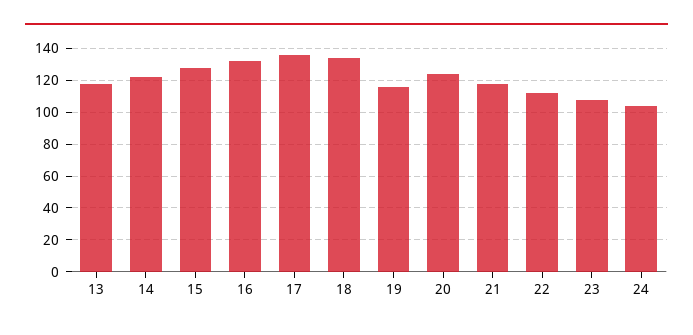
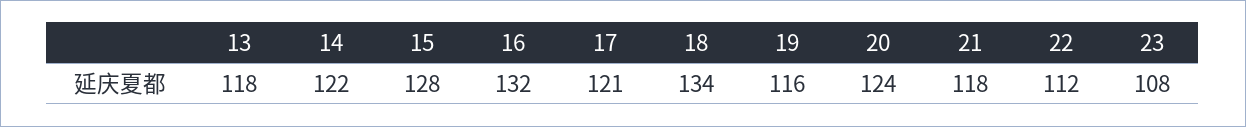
17: 135 -> 121
24: 105 -> none

